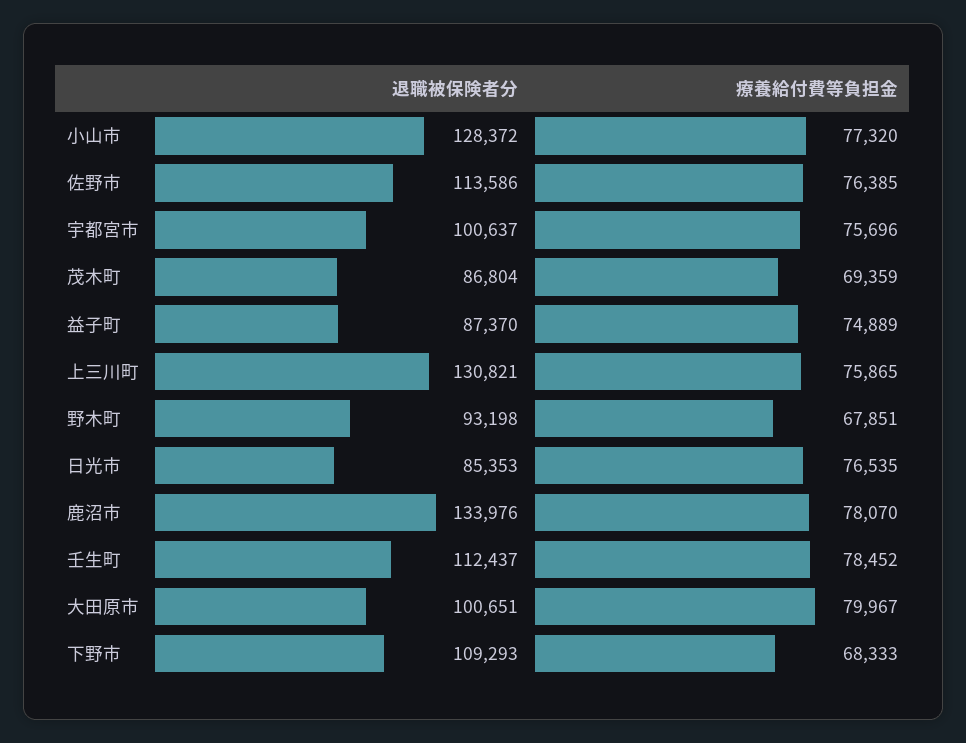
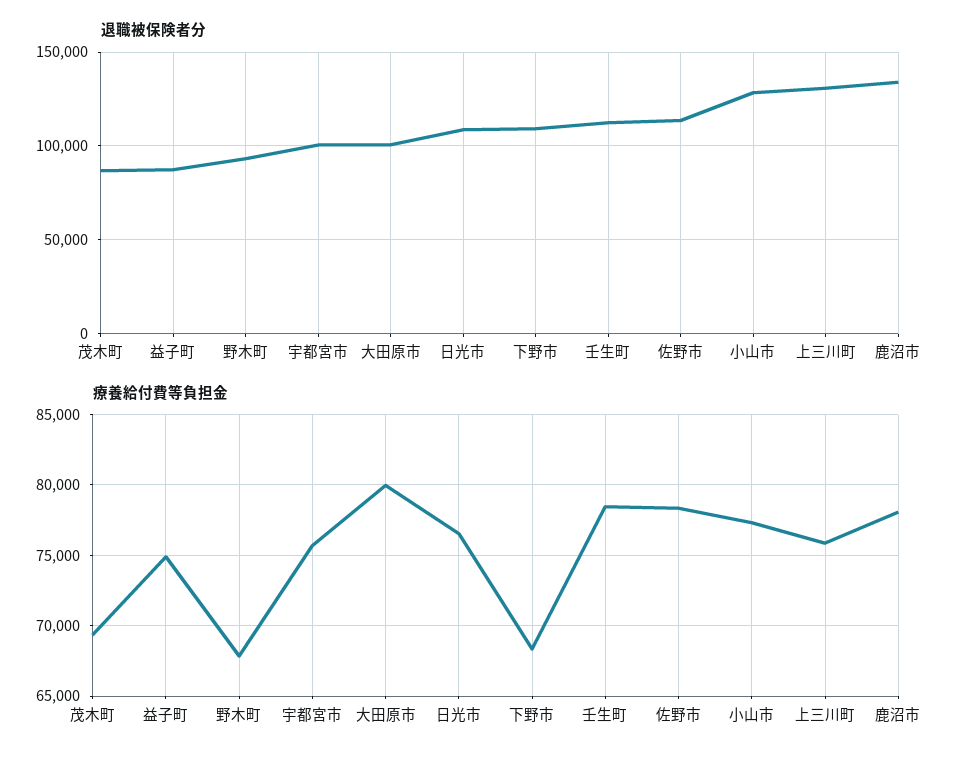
療養給付費等負担金, 佐野市: 76385 -> 78500
退職被保険者分, 日光市: 85353 -> 110000

